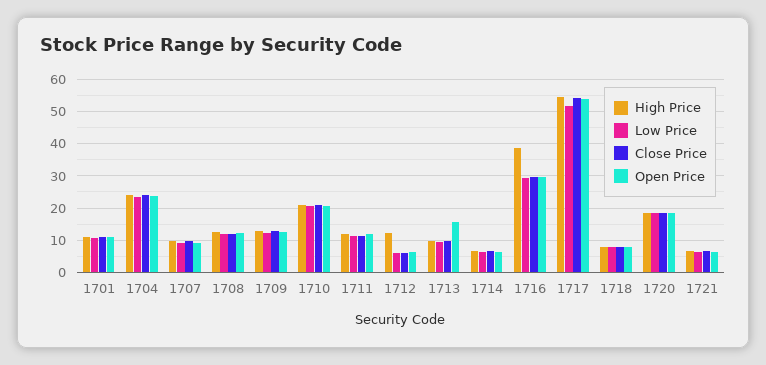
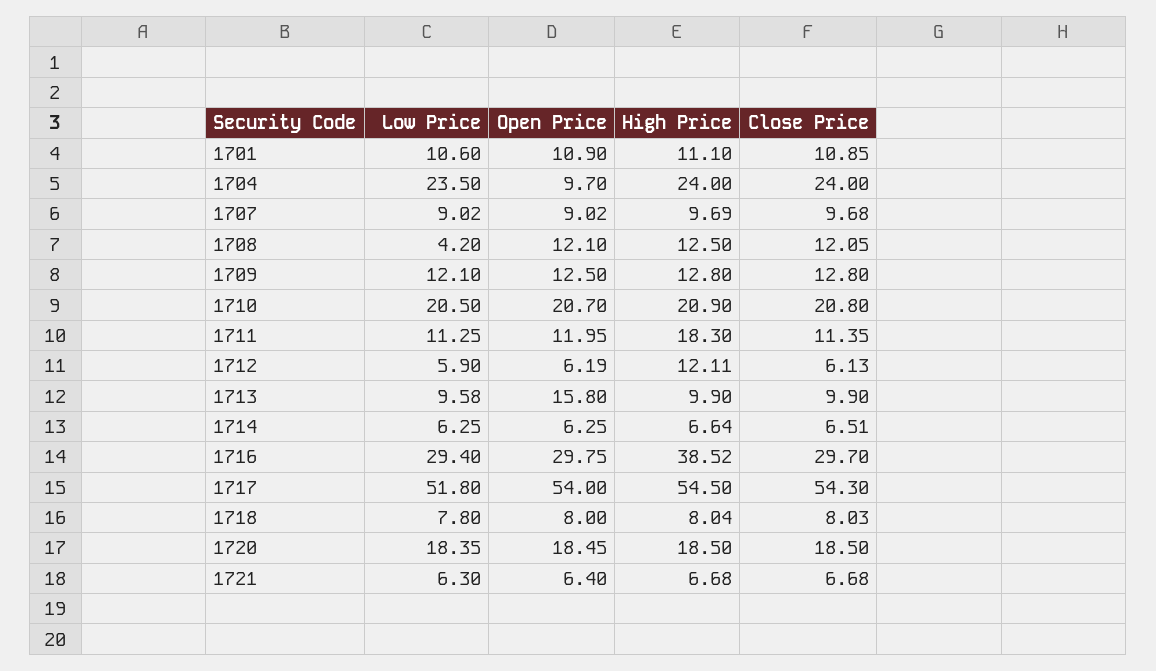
Open Price, 1704: 24 -> 9.7
Low Price, 1708: 12 -> 4.2
High Price, 1711: 12 -> 18.3

